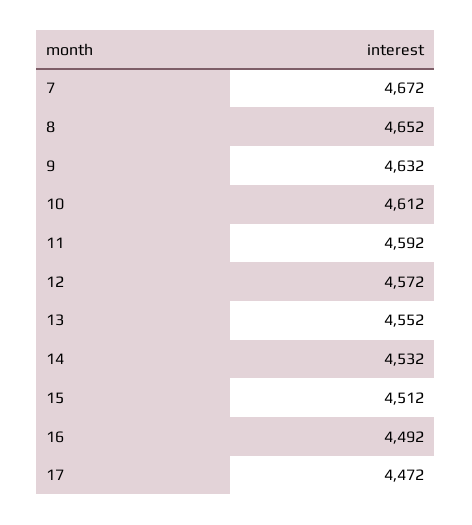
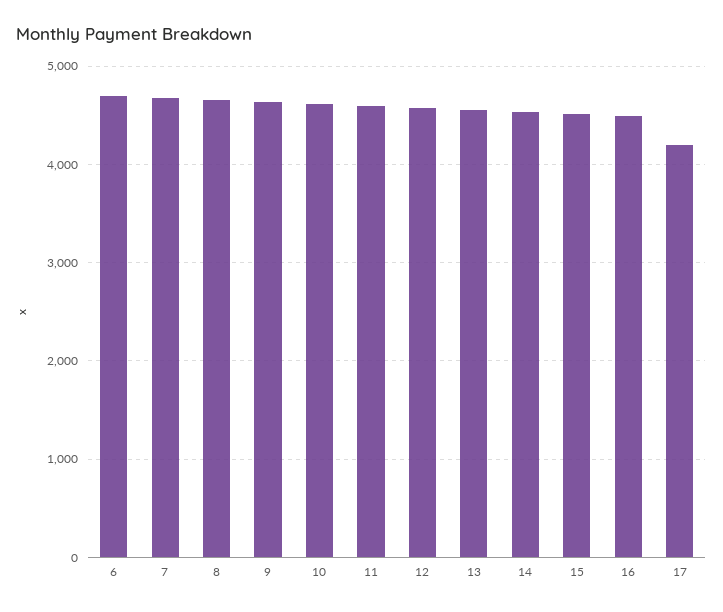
17: 4472 -> 4200
6: none -> 4700

